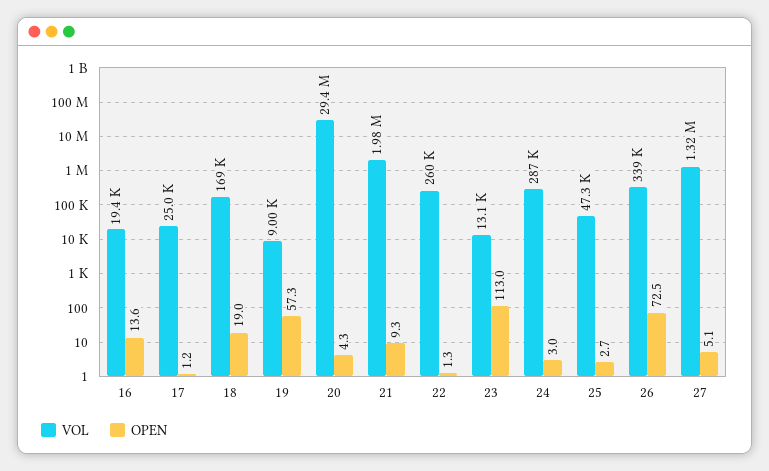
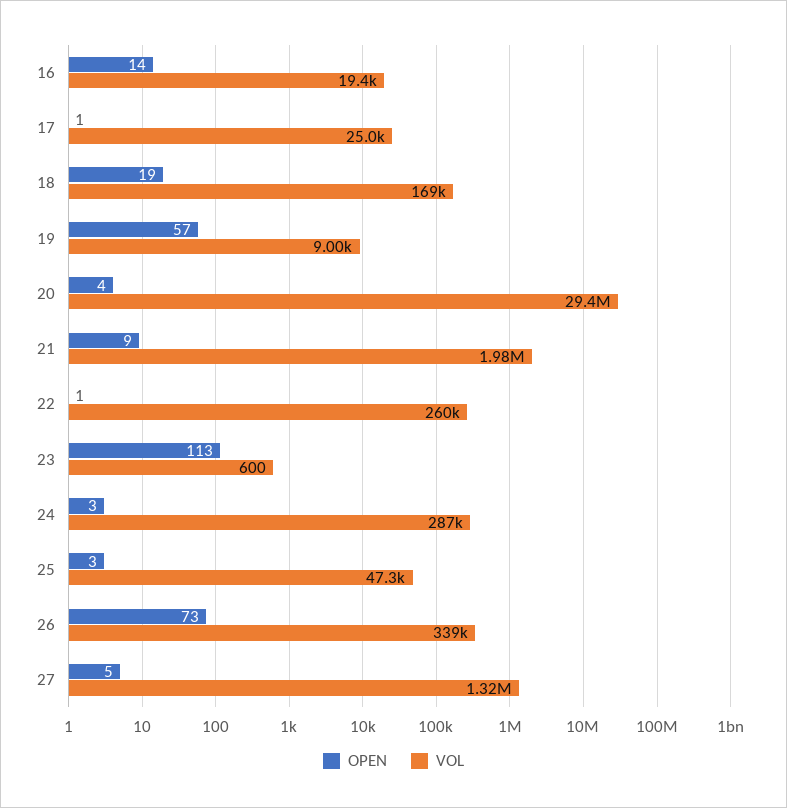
VOL, 23: 13100 -> 600

